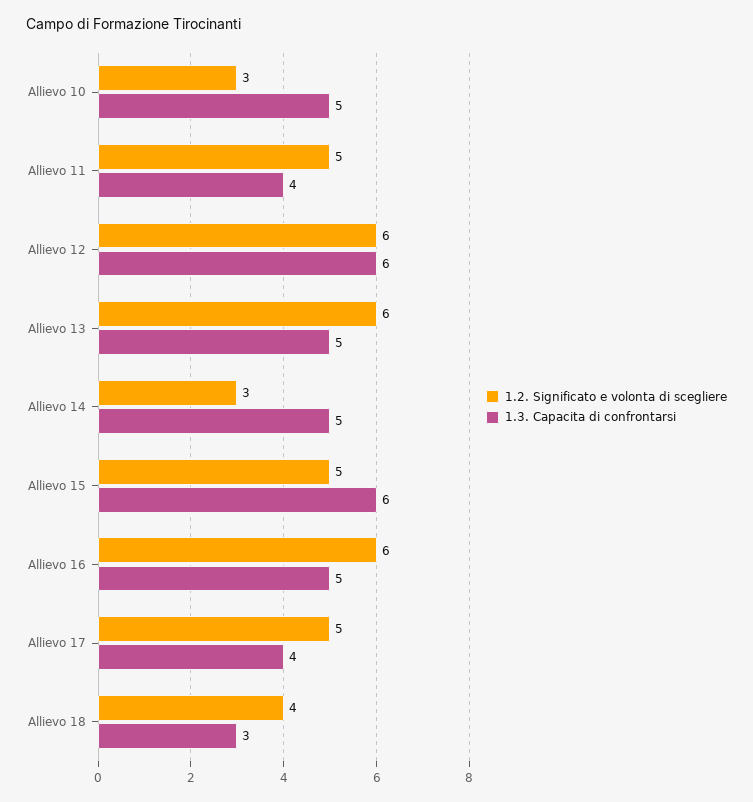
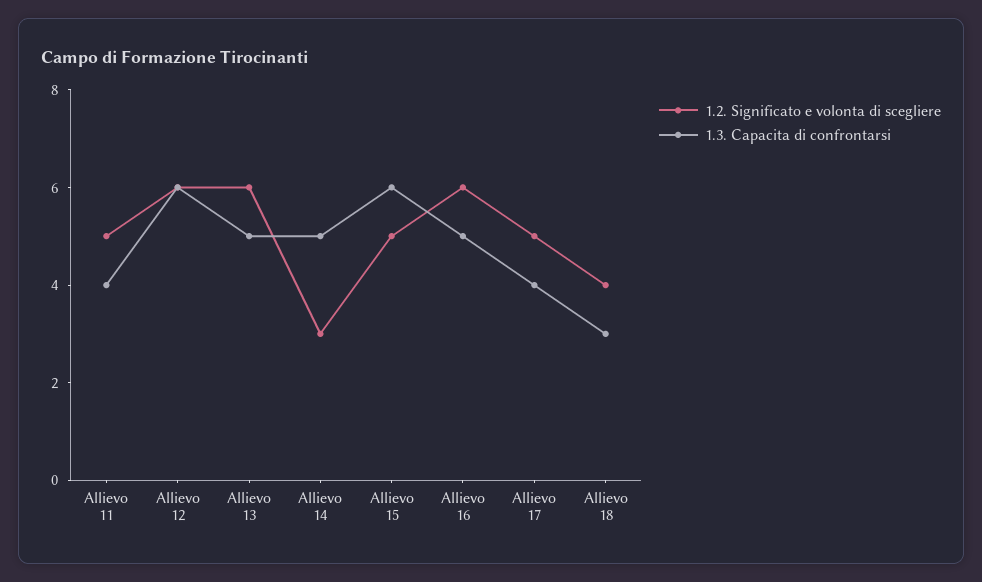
1.2. Significato e volonta di scegliere, Allievo 10: 3 -> none
1.3. Capacita di confrontarsi, Allievo 10: 5 -> none

